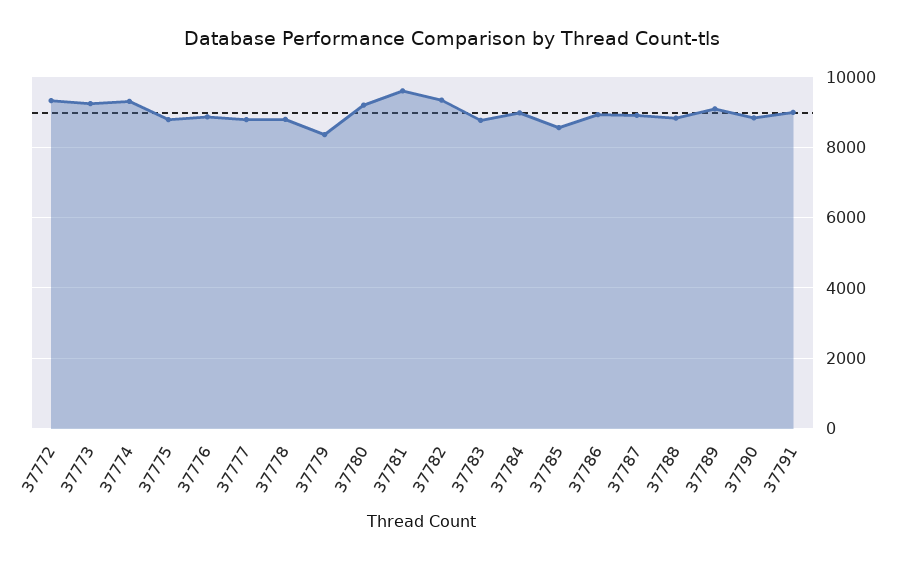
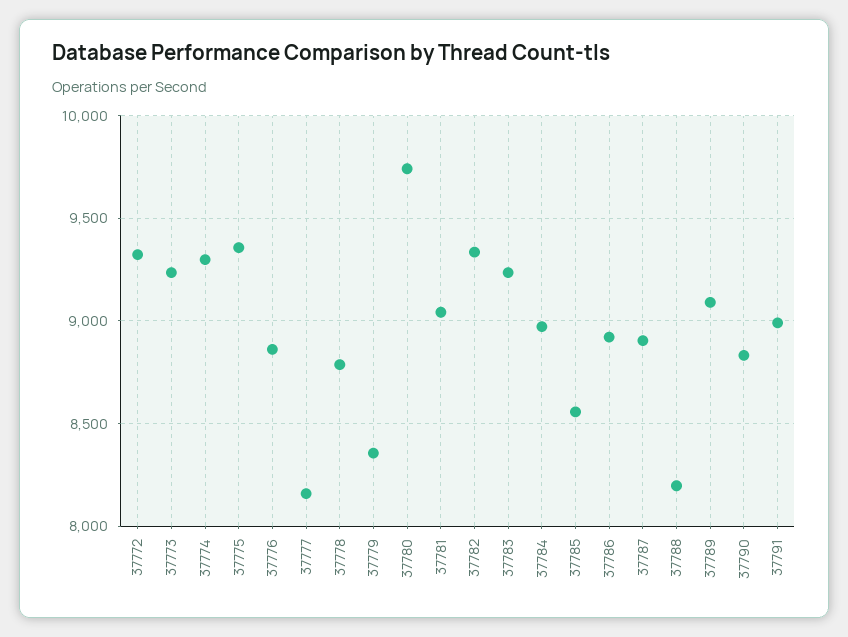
37775: 8800 -> 9350
37777: 8800 -> 8150
37780: 9200 -> 9750
37781: 9600 -> 9050
37783: 8800 -> 9250
37788: 8800 -> 8200

